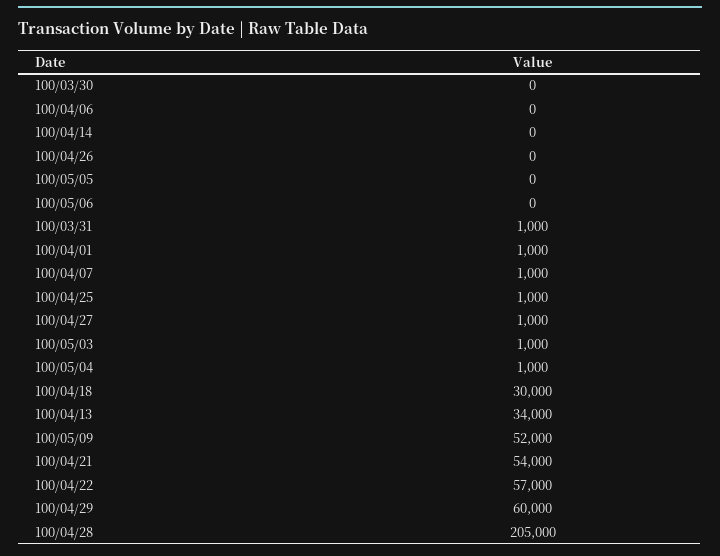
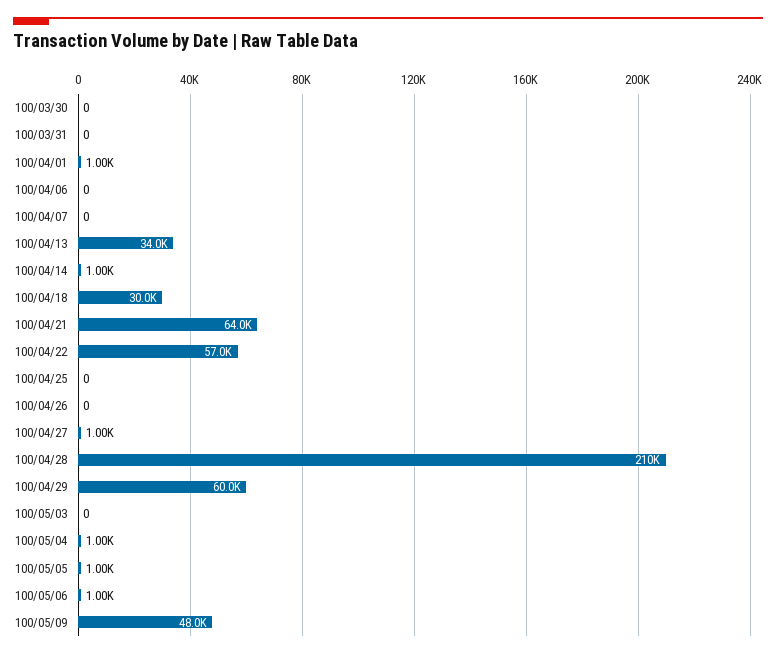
100/04/14: 0 -> 1000
100/05/05: 0 -> 1000
100/05/06: 0 -> 1000
100/03/31: 1000 -> 0
100/04/07: 1000 -> 0
100/04/25: 1000 -> 0
100/05/03: 1000 -> 0
100/05/09: 52000 -> 48000
100/04/21: 54000 -> 64000
100/04/28: 205000 -> 210000

